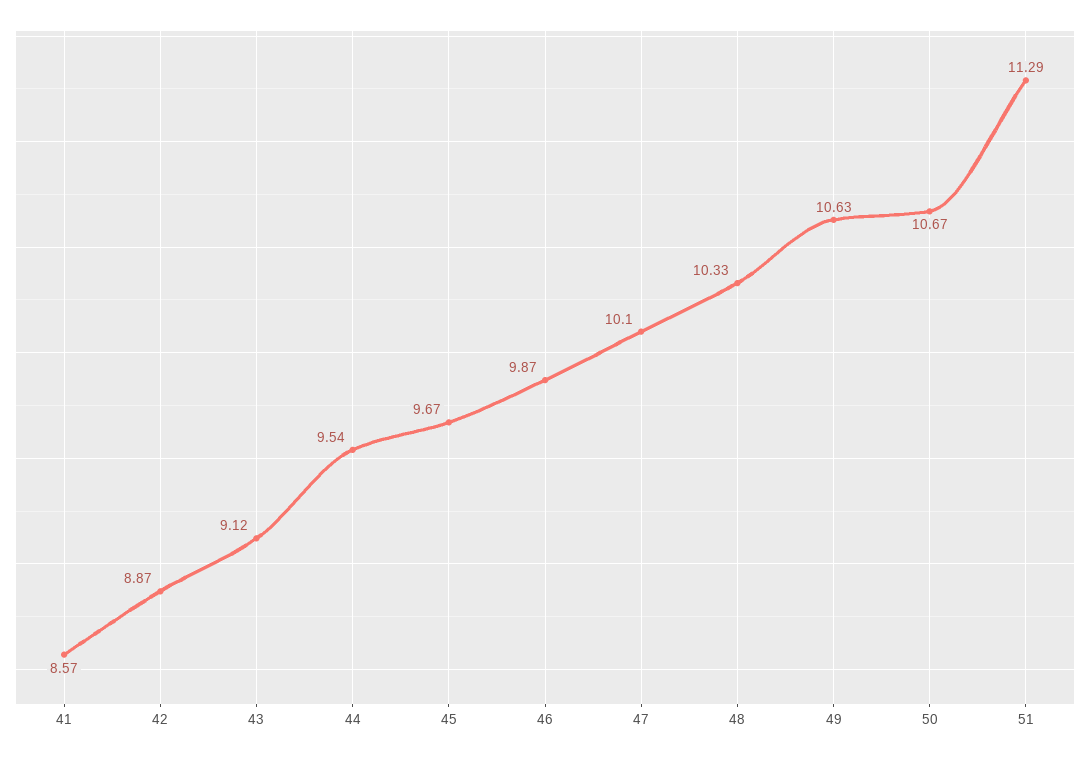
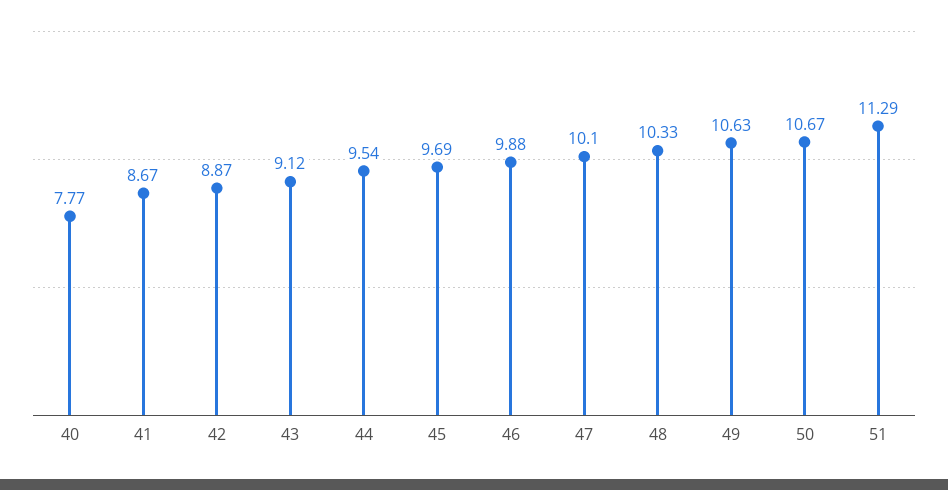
41: 8.57 -> 8.67
45: 9.67 -> 9.69
46: 9.87 -> 9.88
40: none -> 7.77

